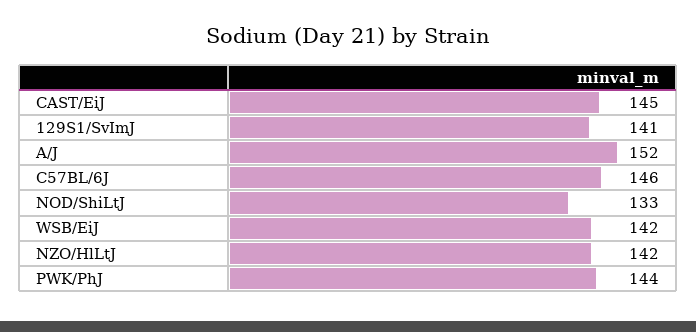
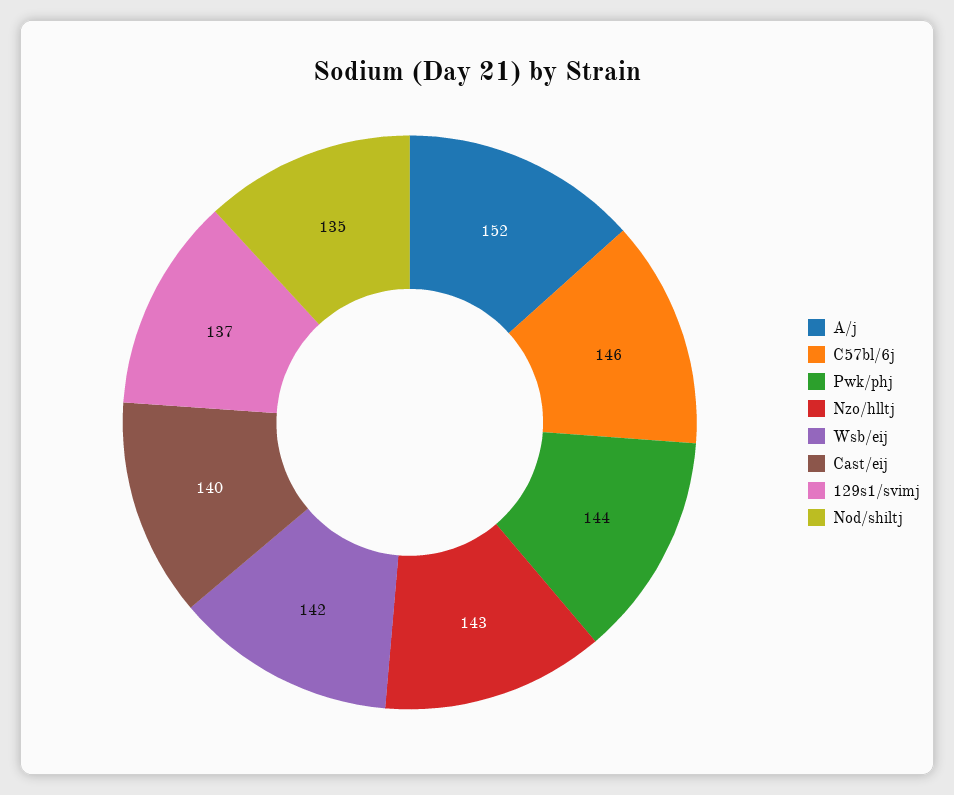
CAST/EiJ: 145 -> 140
129S1/SvImJ: 141 -> 137
NOD/ShiLtJ: 133 -> 135
NZO/HlLtJ: 142 -> 143

